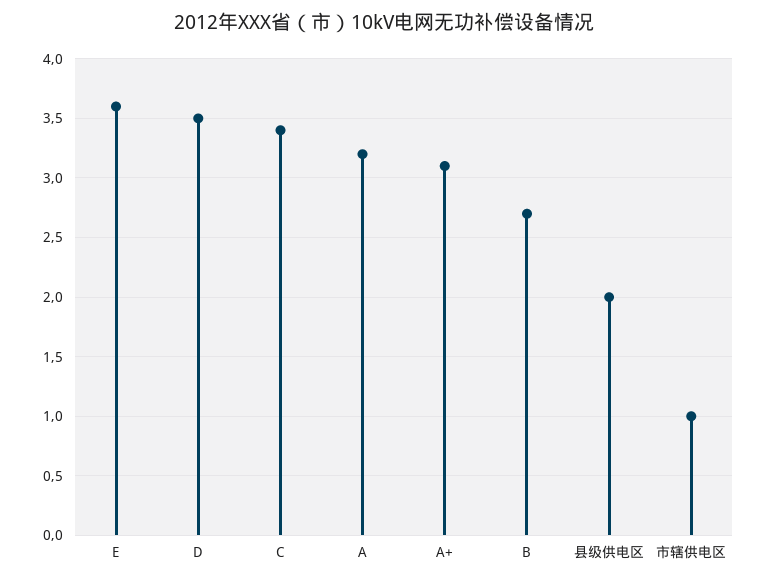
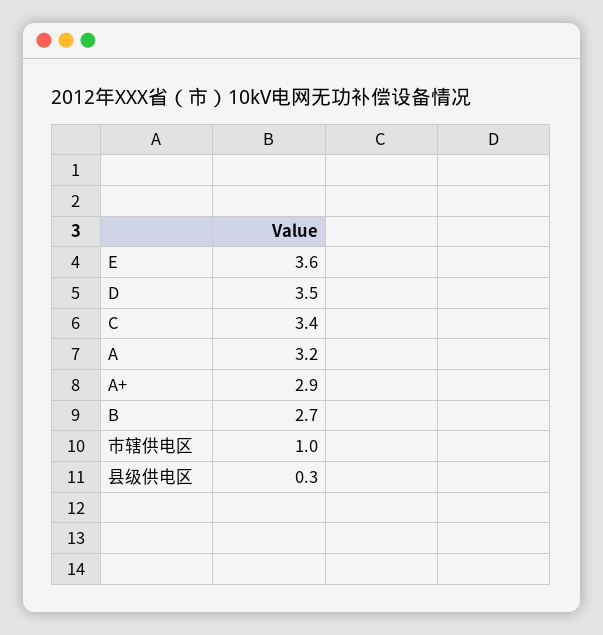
A+: 3.1 -> 2.9
县级供电区: 2 -> 0.3

